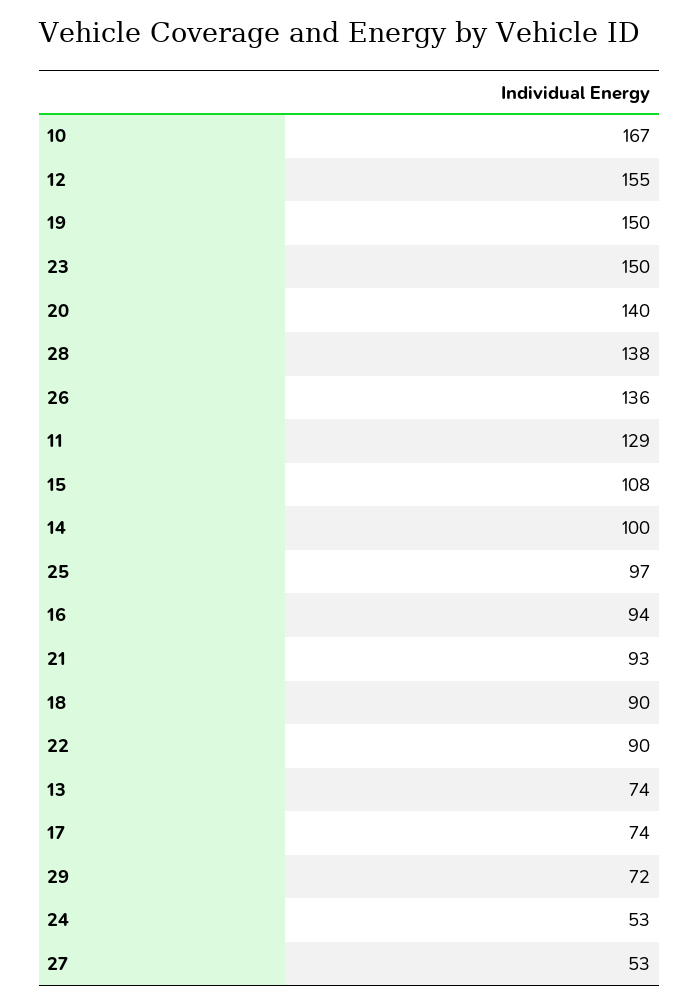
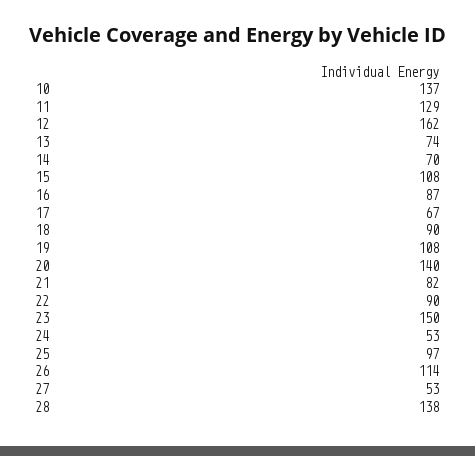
10: 167 -> 137
12: 155 -> 162
19: 150 -> 108
26: 136 -> 114
14: 100 -> 70
16: 94 -> 87
21: 93 -> 82
17: 74 -> 67
29: 72 -> none

